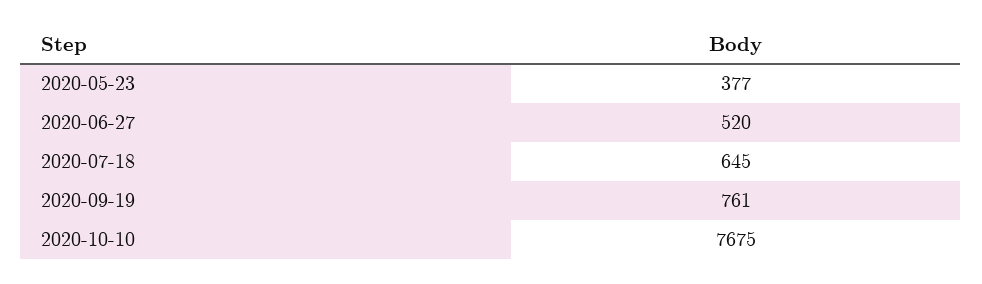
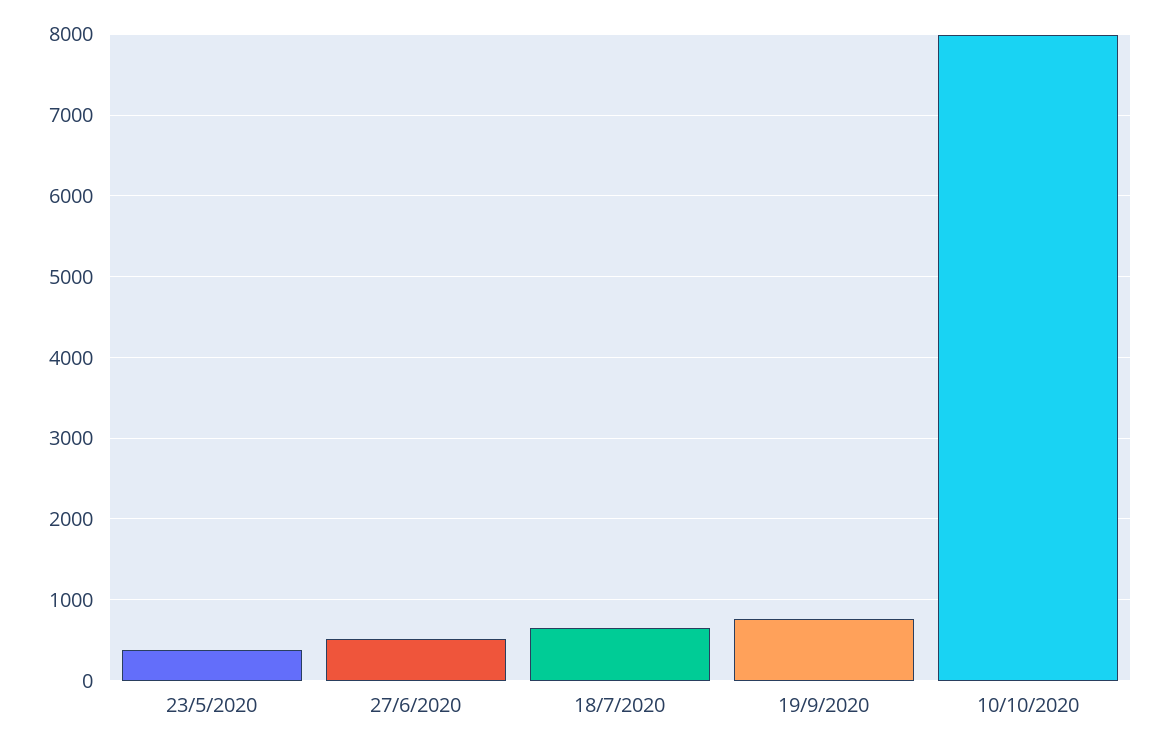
2020-10-10: 7675 -> 8000

